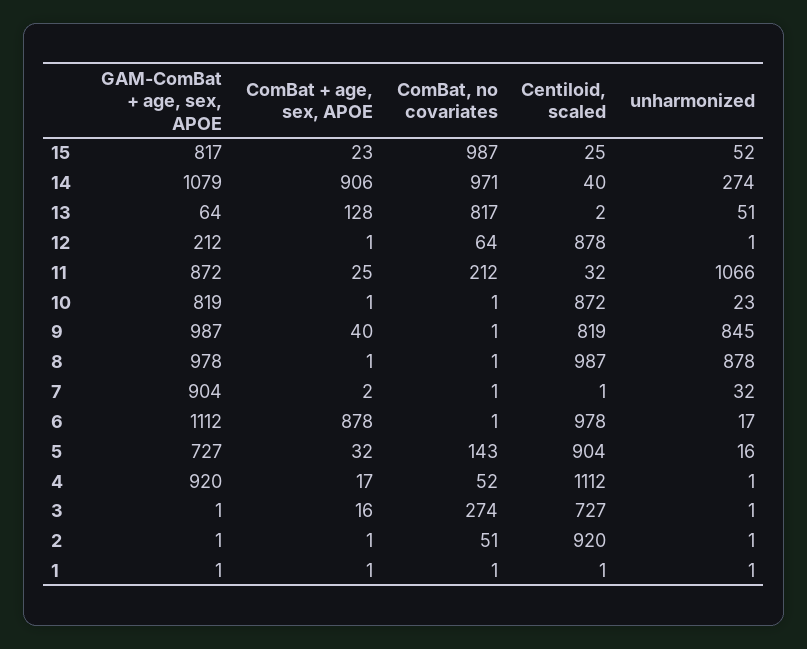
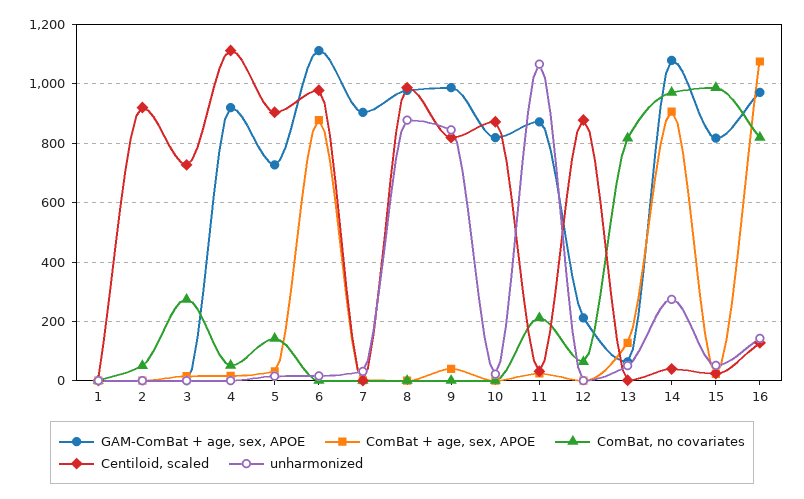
GAM-ComBat + age, sex, APOE, 16: none -> 975
ComBat + age, sex, APOE, 16: none -> 1075
ComBat, no covariates, 16: none -> 825
Centiloid, scaled, 16: none -> 125
unharmonized, 16: none -> 150

